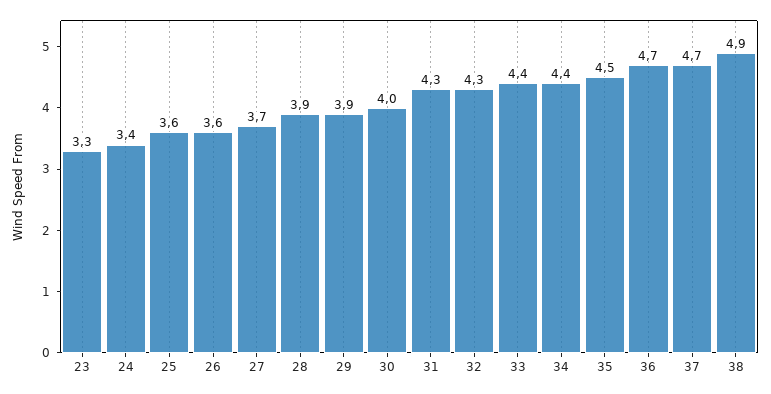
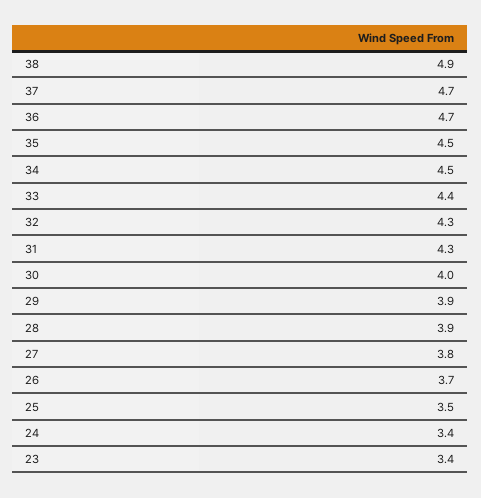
23: 3.3 -> 3.4
25: 3.6 -> 3.5
26: 3.6 -> 3.7
27: 3.7 -> 3.8
34: 4.4 -> 4.5

